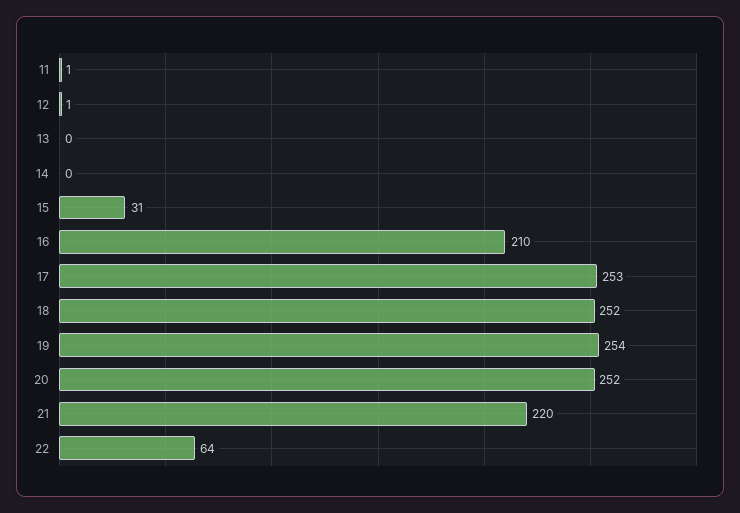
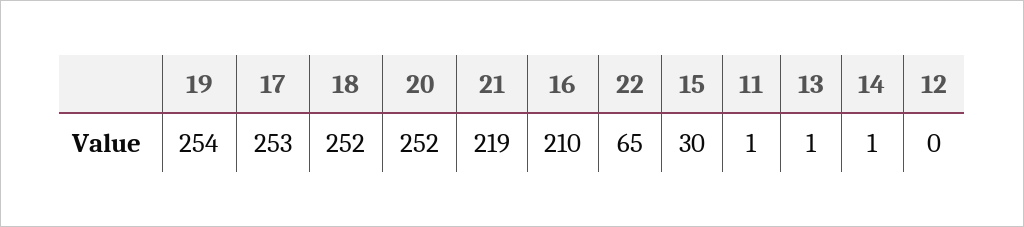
12: 1 -> 0
13: 0 -> 1
14: 0 -> 1
15: 31 -> 30
21: 220 -> 219
22: 64 -> 65

